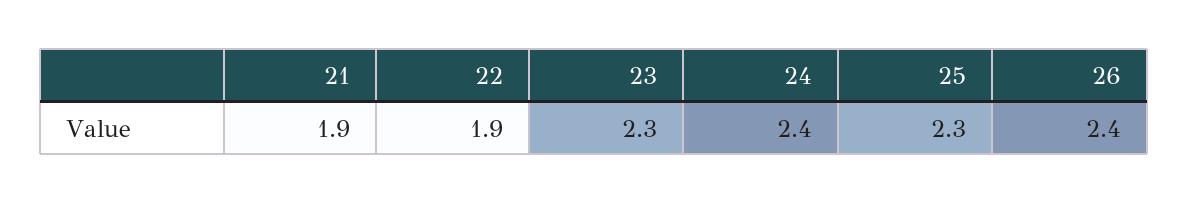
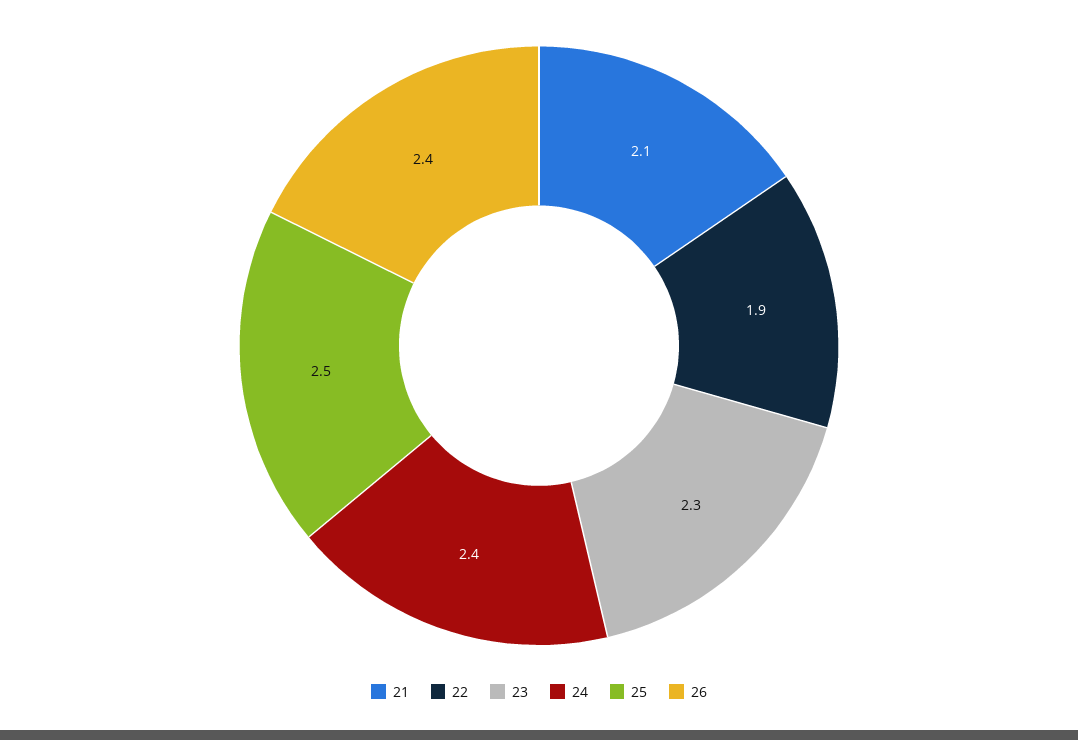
21: 1.9 -> 2.1
25: 2.3 -> 2.5

